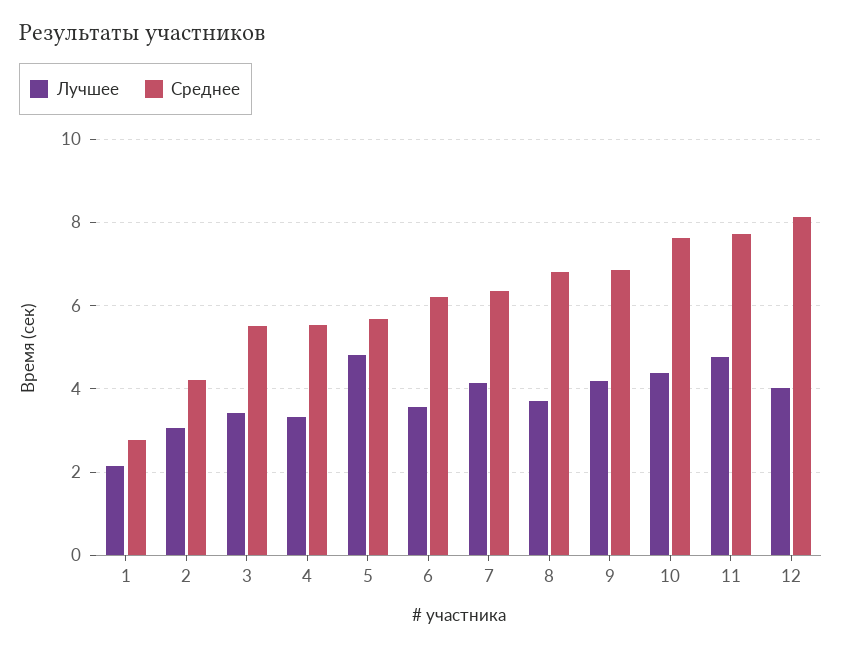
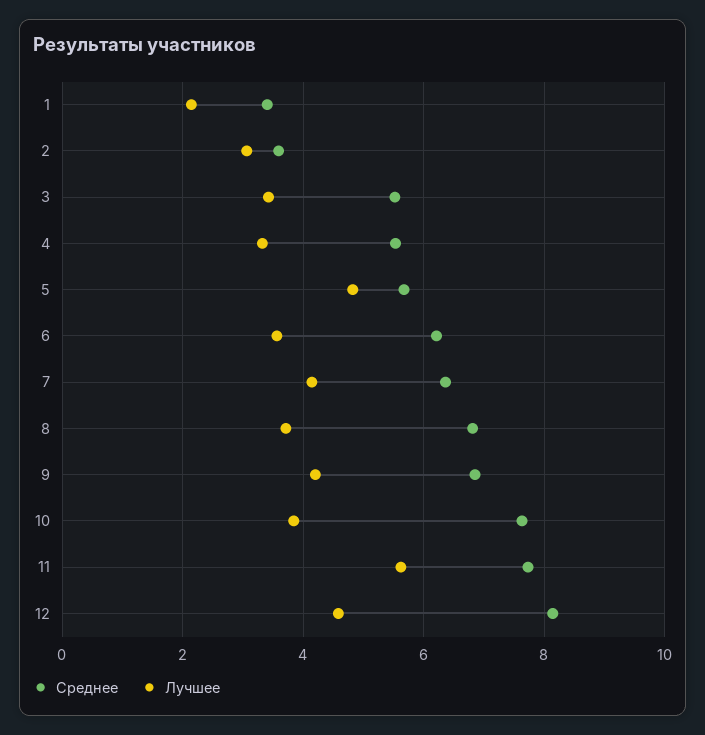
Среднее, 1: 2.8 -> 3.4
Среднее, 2: 4.2 -> 3.6
Лучшее, 10: 4.4 -> 3.8
Лучшее, 11: 4.8 -> 5.6
Лучшее, 12: 4 -> 4.6

